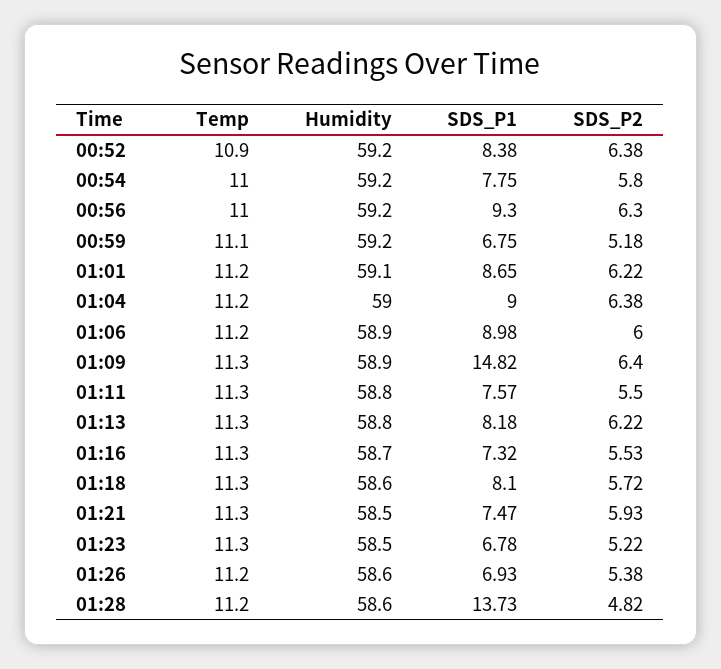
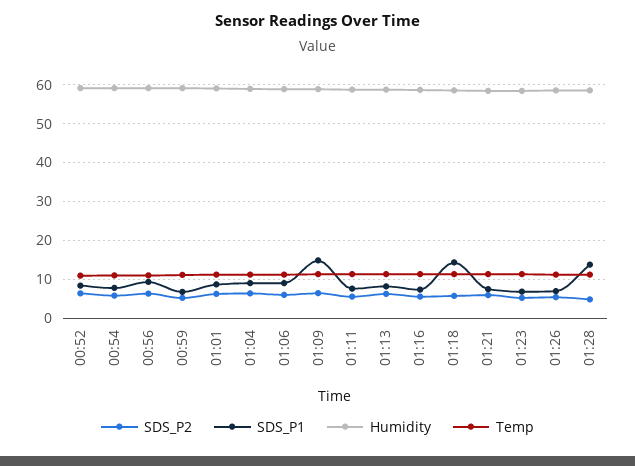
SDS_P1, 01:18: 8.1 -> 14

